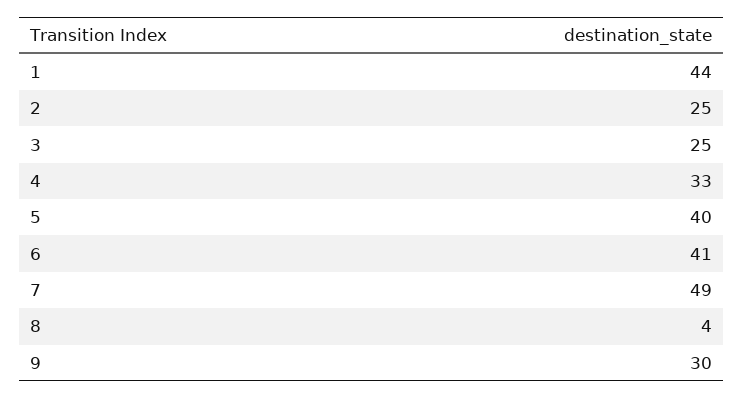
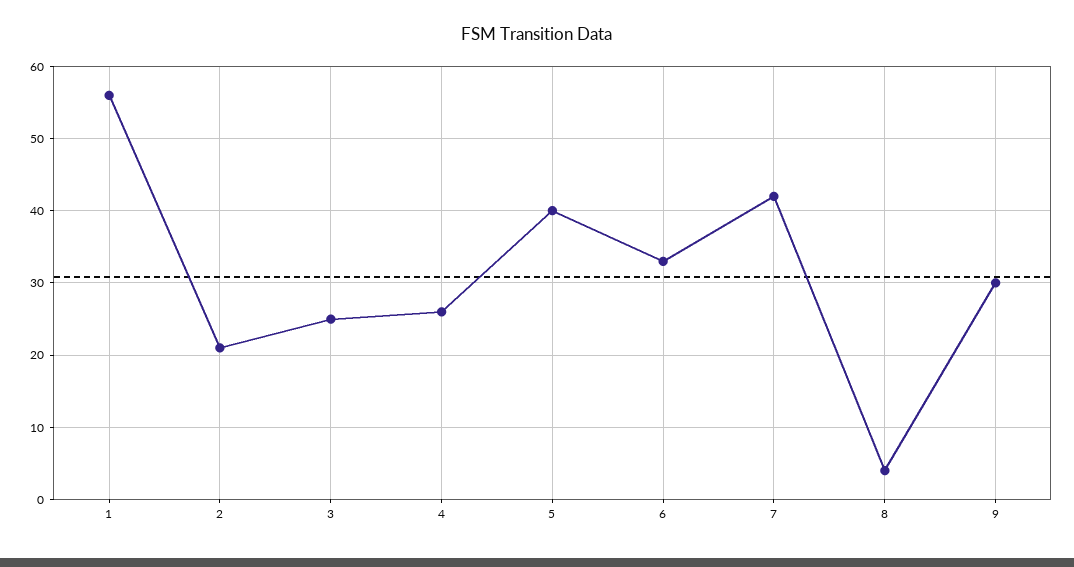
1: 44 -> 56
2: 25 -> 21
4: 33 -> 26
6: 41 -> 33
7: 49 -> 42

